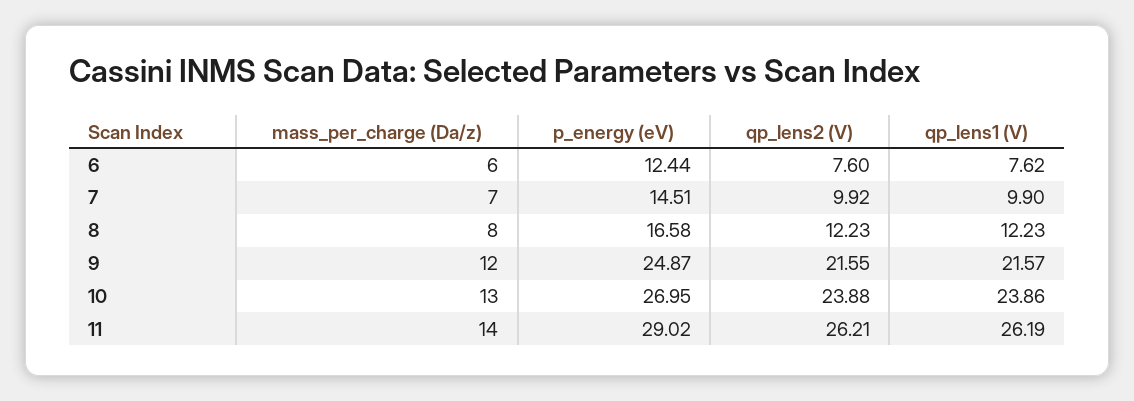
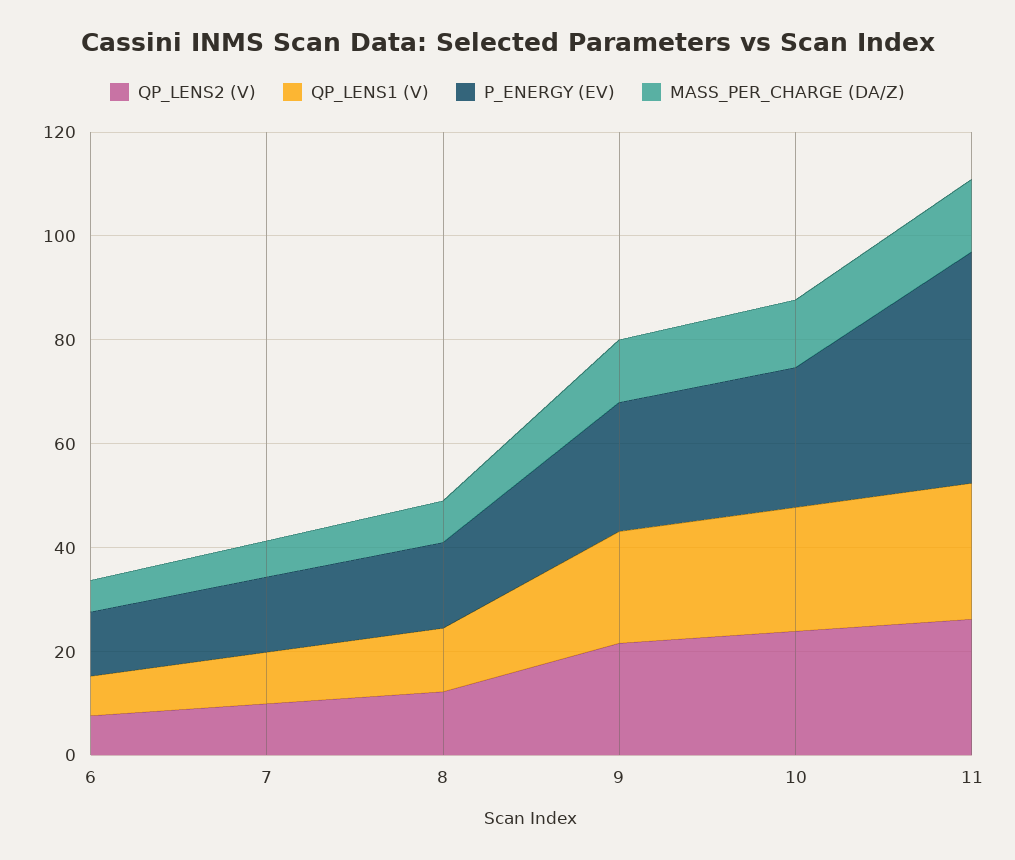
p_energy (eV), 11: 29.02 -> 45

